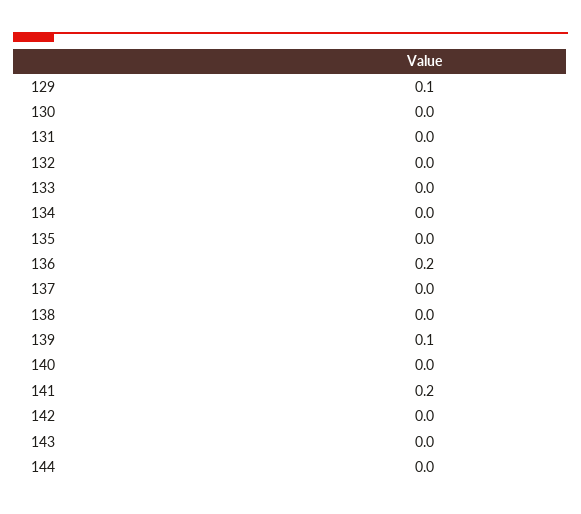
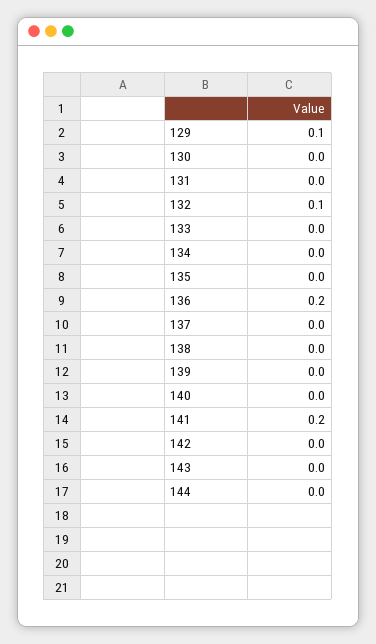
132: 0 -> 0.1
139: 0.1 -> 0

